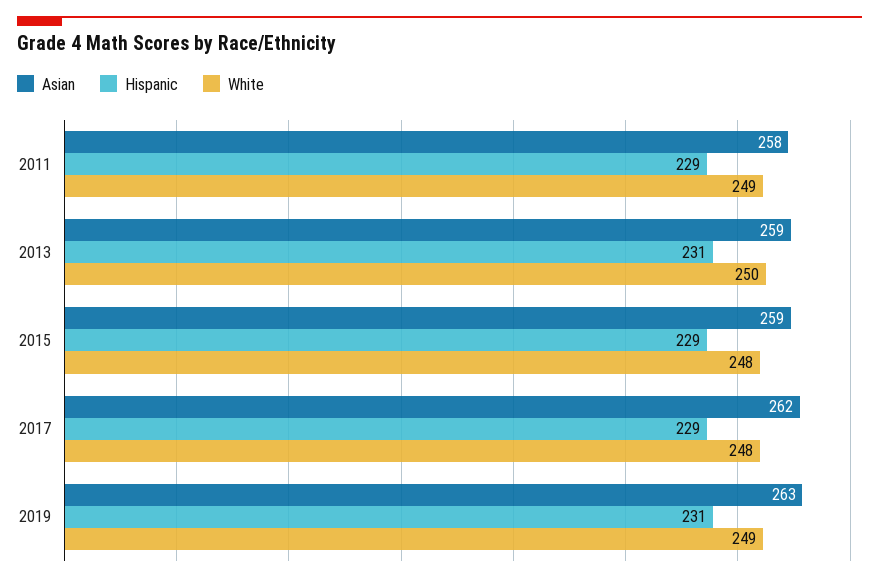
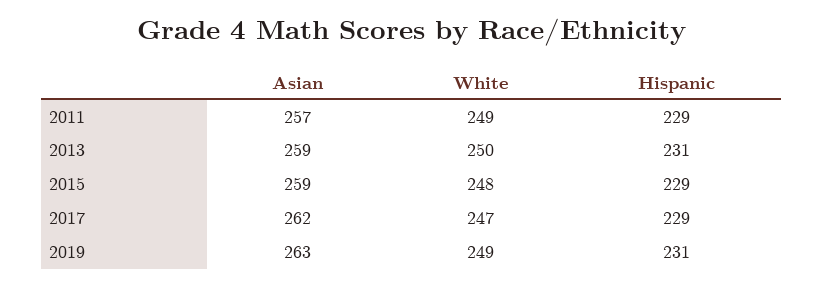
Asian, 2011: 258 -> 257
White, 2017: 248 -> 247

